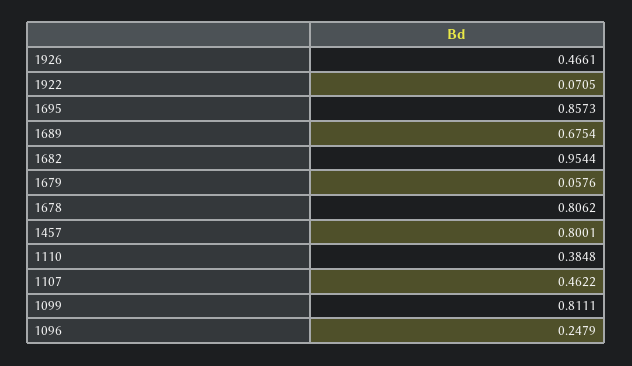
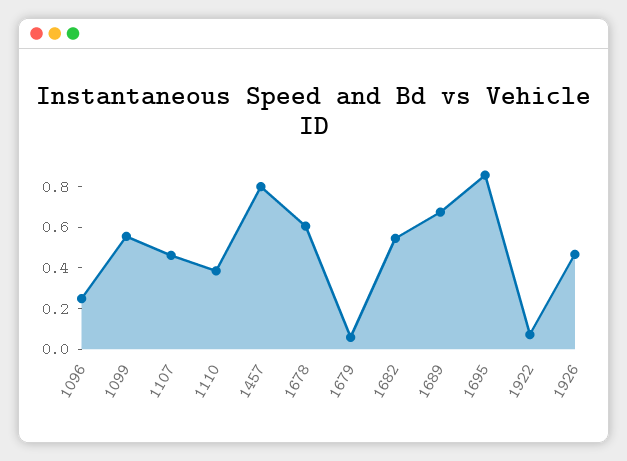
1682: 0.9544 -> 0.55
1678: 0.8062 -> 0.6
1099: 0.8111 -> 0.55

